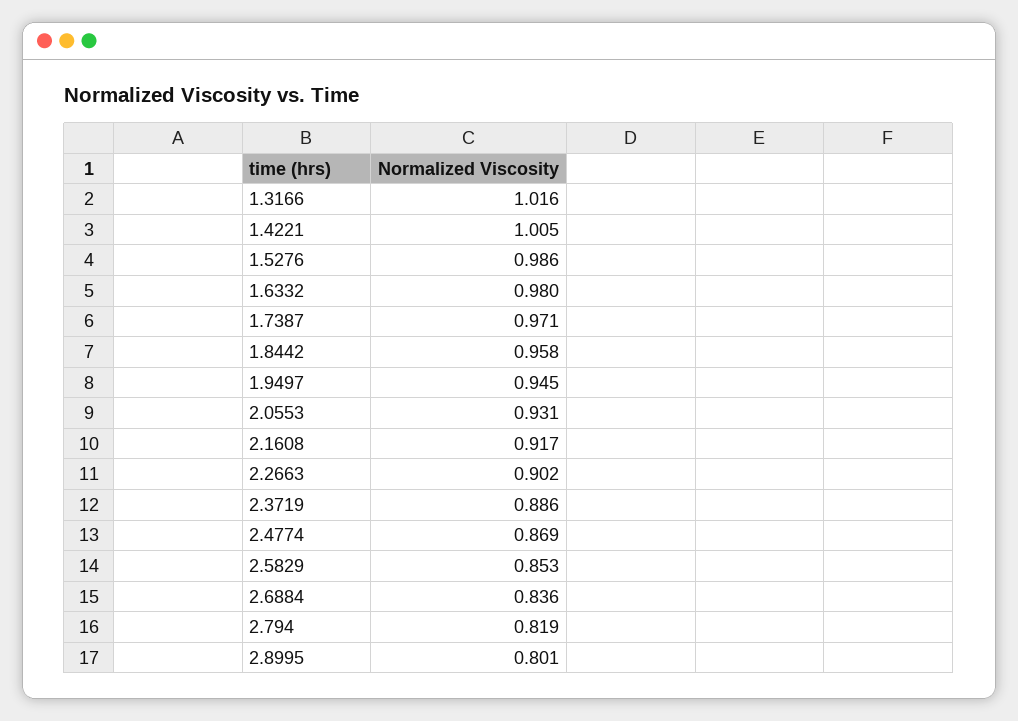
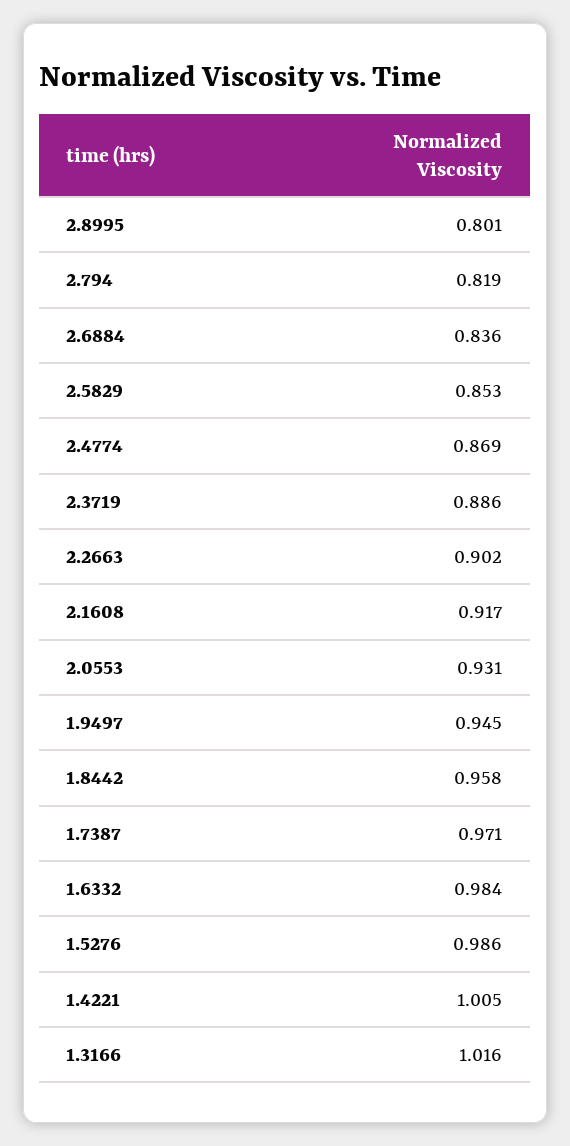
1.6332: 0.98 -> 0.984

